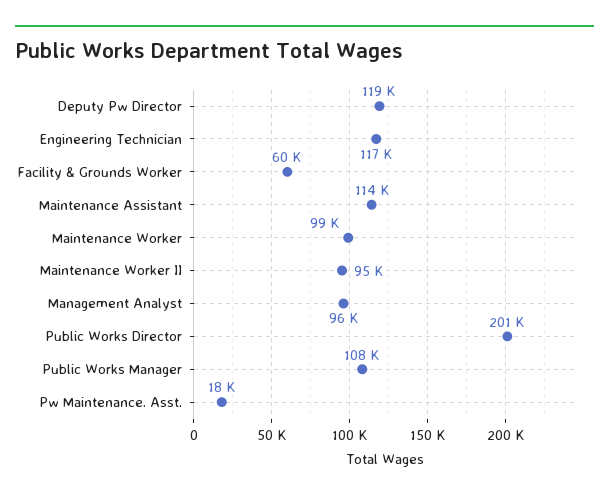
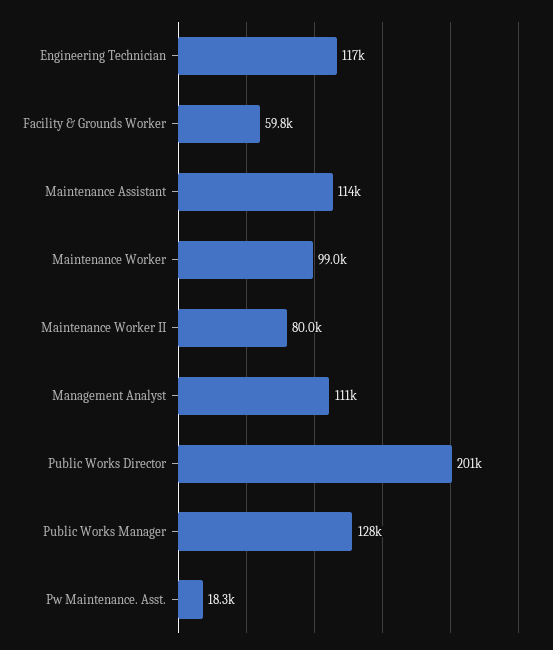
Deputy Pw Director: 119000 -> none
Maintenance Worker II: 95000 -> 80000
Management Analyst: 96000 -> 111000
Public Works Manager: 108000 -> 128000

